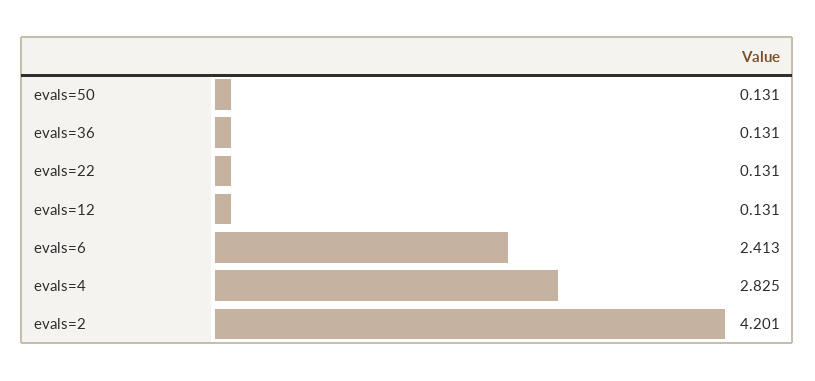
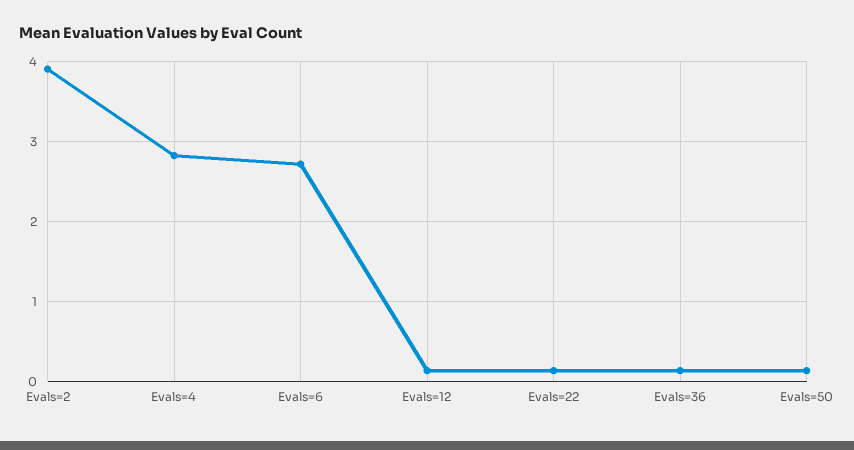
evals=6: 2.413 -> 2.7
evals=2: 4.201 -> 3.9

